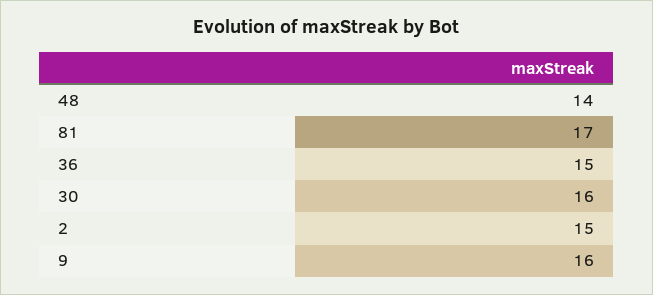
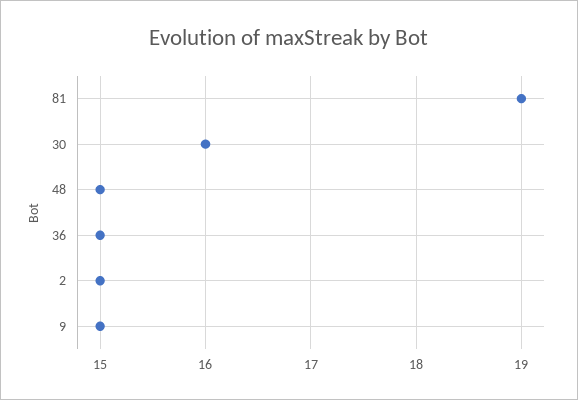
48: 14 -> 15
81: 17 -> 19
9: 16 -> 15

